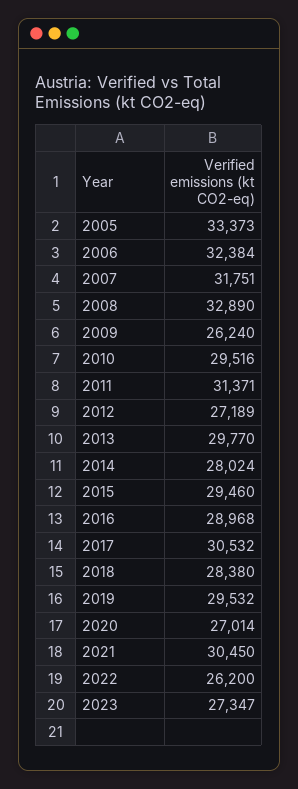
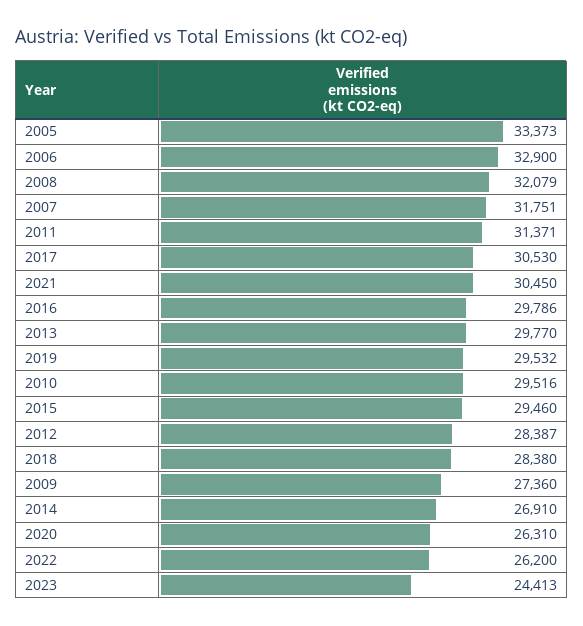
2006: 32384 -> 32900
2008: 32890 -> 32079
2009: 26240 -> 27360
2012: 27189 -> 28387
2014: 28024 -> 26910
2016: 28968 -> 29786
2017: 30532 -> 30530
2020: 27014 -> 26310
2023: 27347 -> 24413

